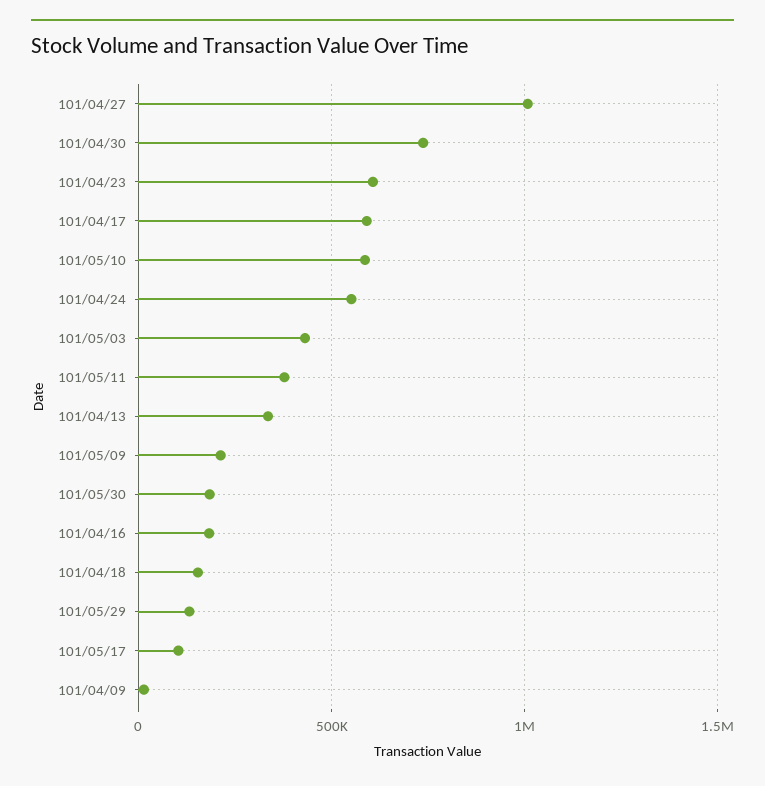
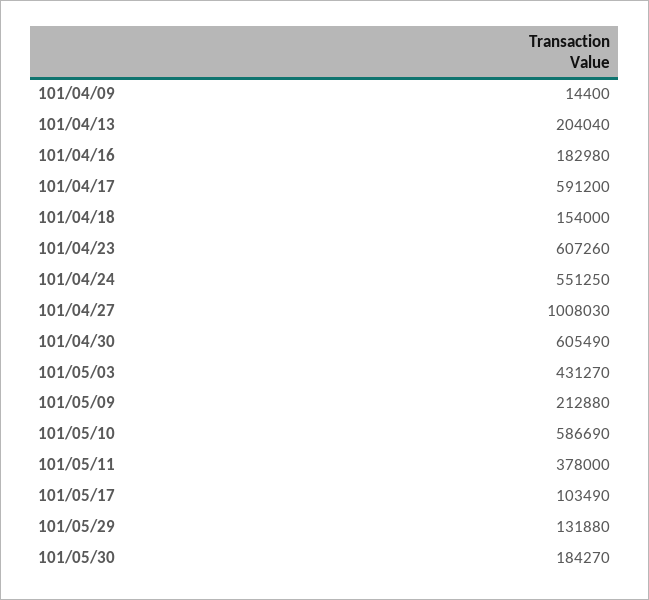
101/04/30: 750000 -> 605490
101/04/13: 350000 -> 204040

